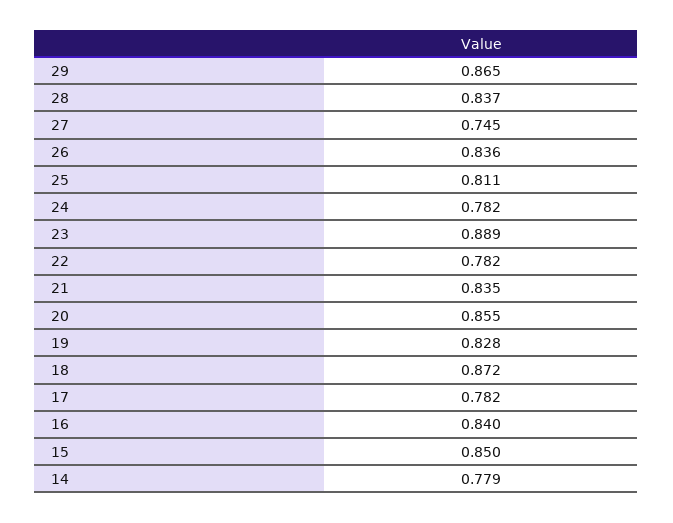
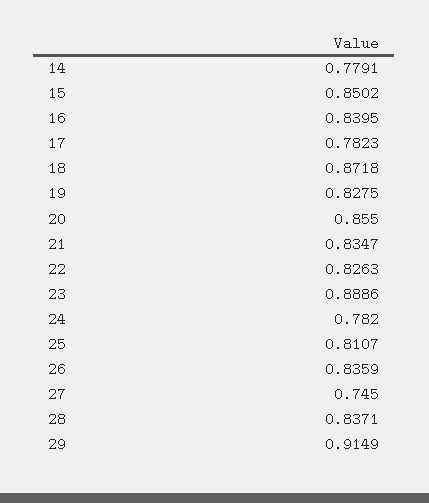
29: 0.865 -> 0.9149
22: 0.782 -> 0.8263

